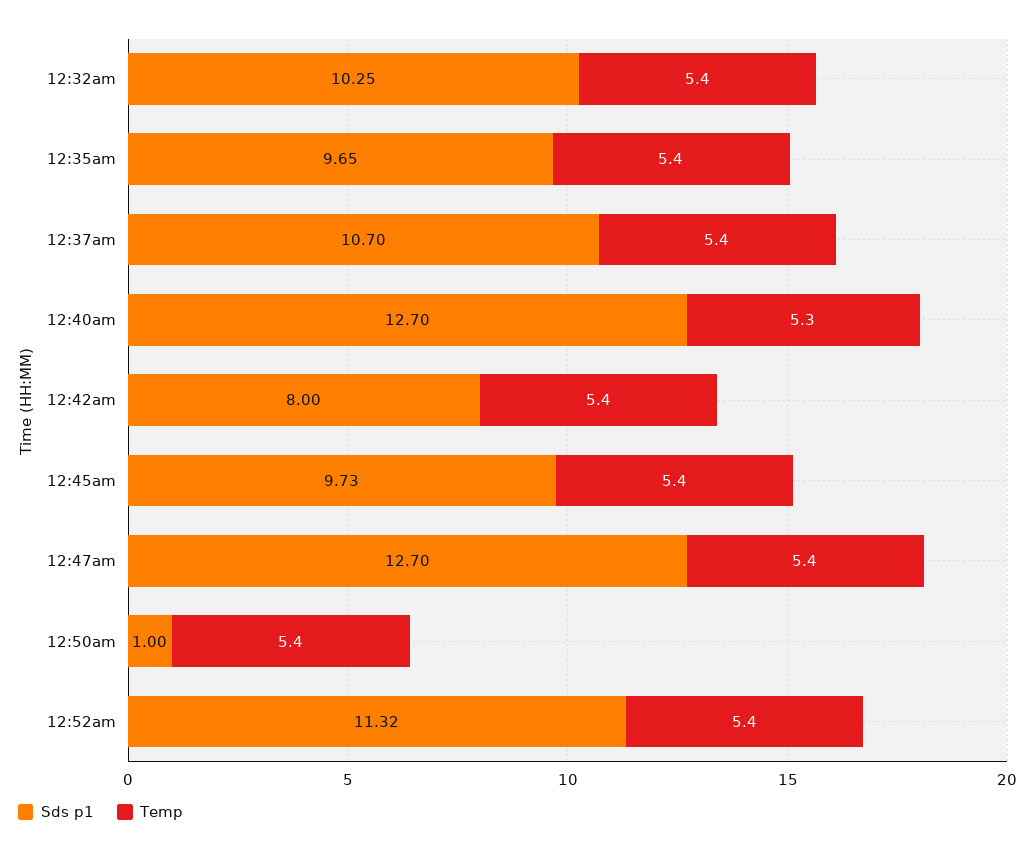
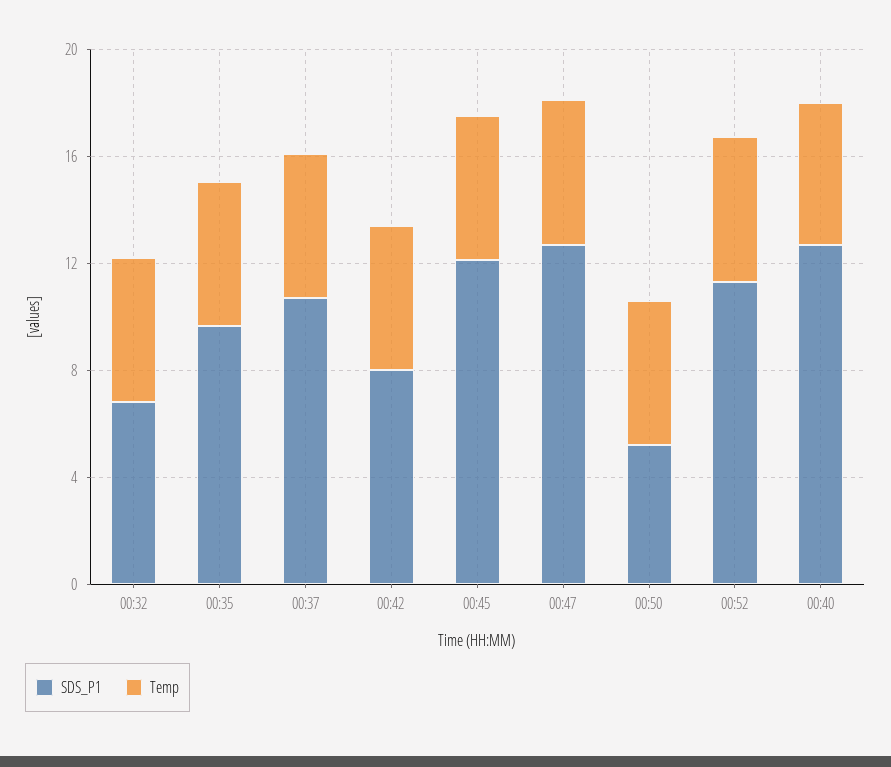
Sds p1, 12:32am: 10.25 -> 7
Sds p1, 12:45am: 9.73 -> 12
Sds p1, 12:50am: 1 -> 5

